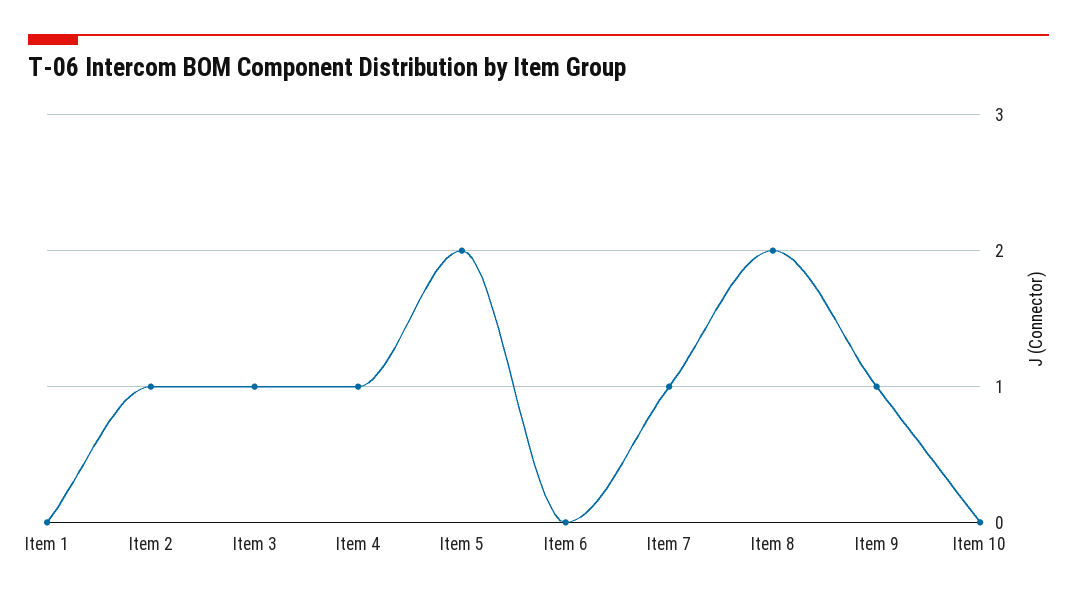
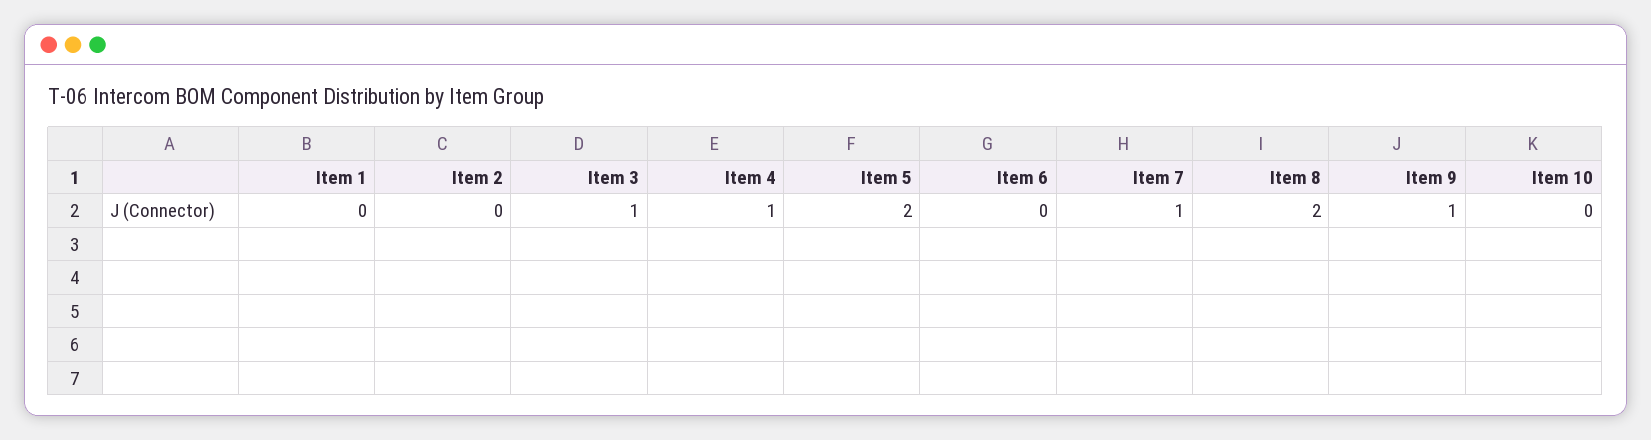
Item 2: 1 -> 0

